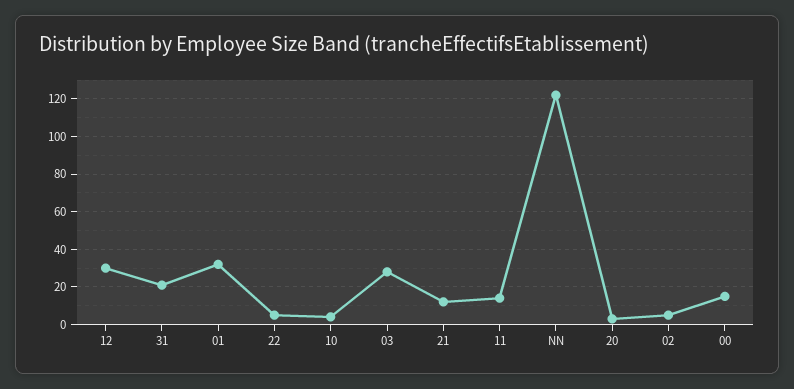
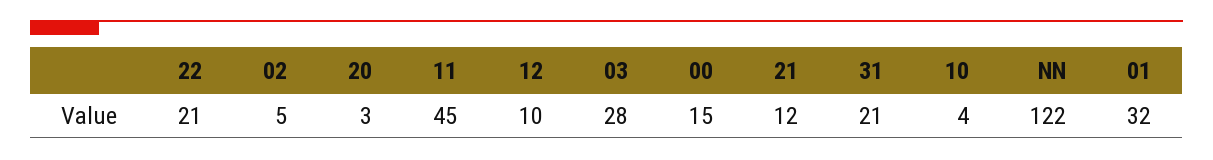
12: 30 -> 10
22: 5 -> 21
11: 15 -> 45

